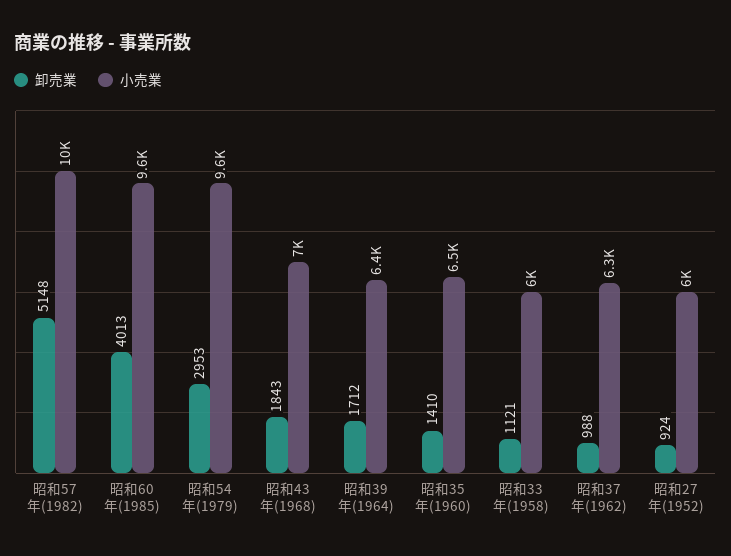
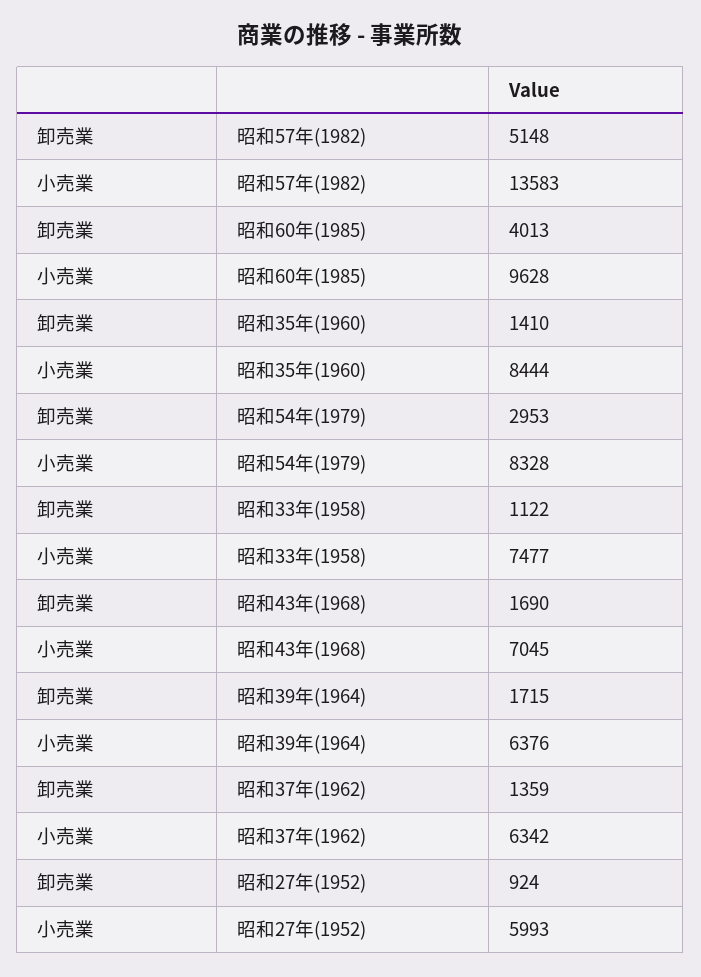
小売業, 昭和57年(1982): 10000 -> 13583
小売業, 昭和54年(1979): 9600 -> 8328
卸売業, 昭和43年(1968): 1843 -> 1690
卸売業, 昭和39年(1964): 1712 -> 1715
小売業, 昭和35年(1960): 6500 -> 8444
卸売業, 昭和33年(1958): 1121 -> 1122
小売業, 昭和33年(1958): 6000 -> 7477
卸売業, 昭和37年(1962): 988 -> 1359

